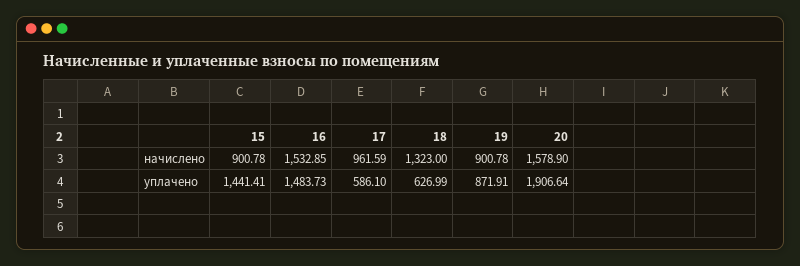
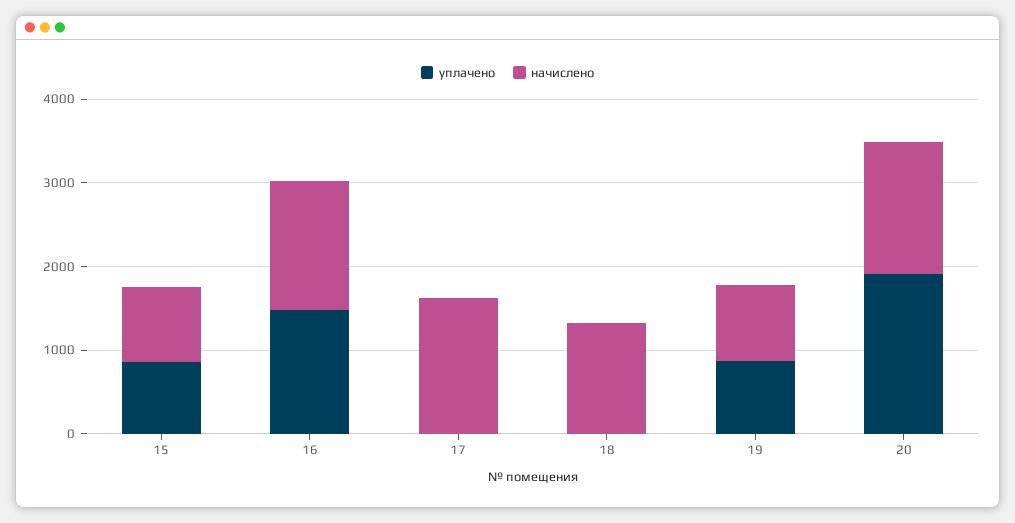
начислено, 17: 961.59 -> 1600
уплачено, 15: 1441.41 -> 800
уплачено, 17: 586.1 -> 0
уплачено, 18: 626.99 -> 0

